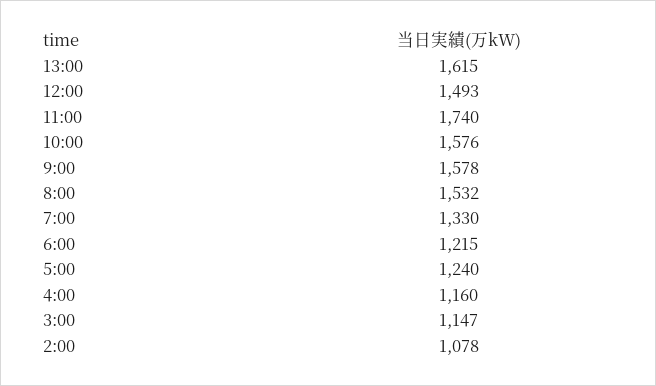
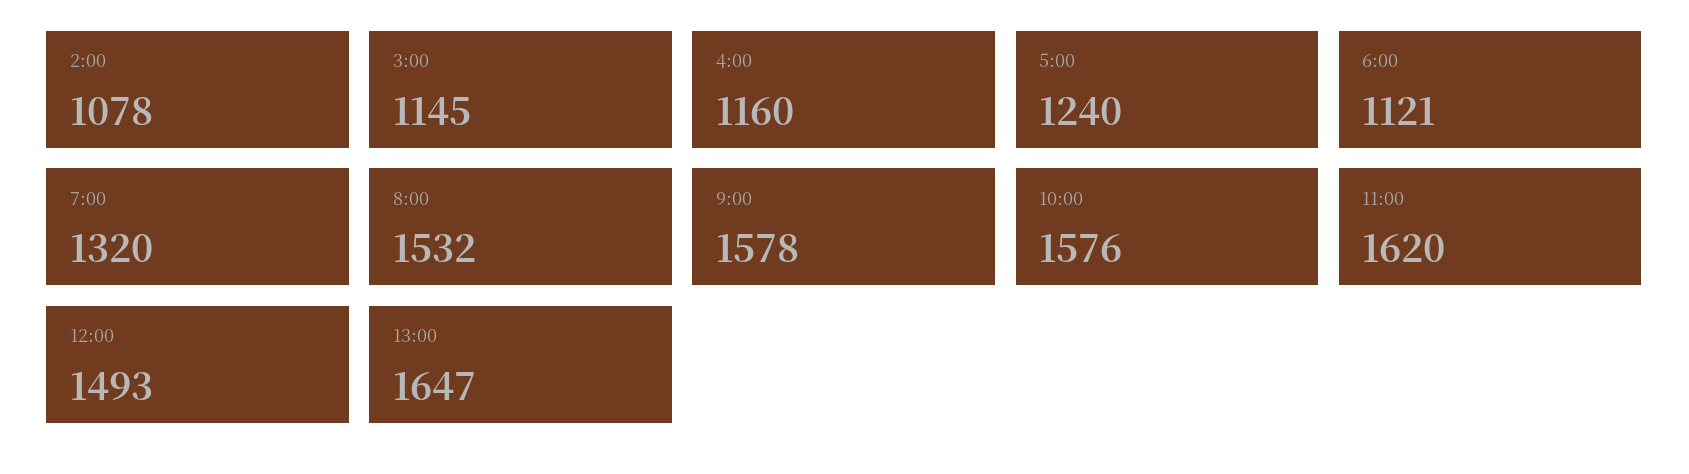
13:00: 1615 -> 1647
11:00: 1740 -> 1620
7:00: 1330 -> 1320
6:00: 1215 -> 1121
3:00: 1147 -> 1145

